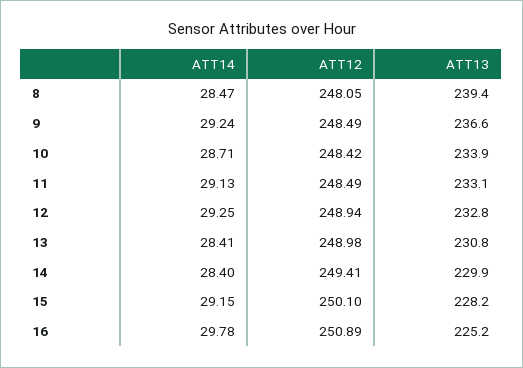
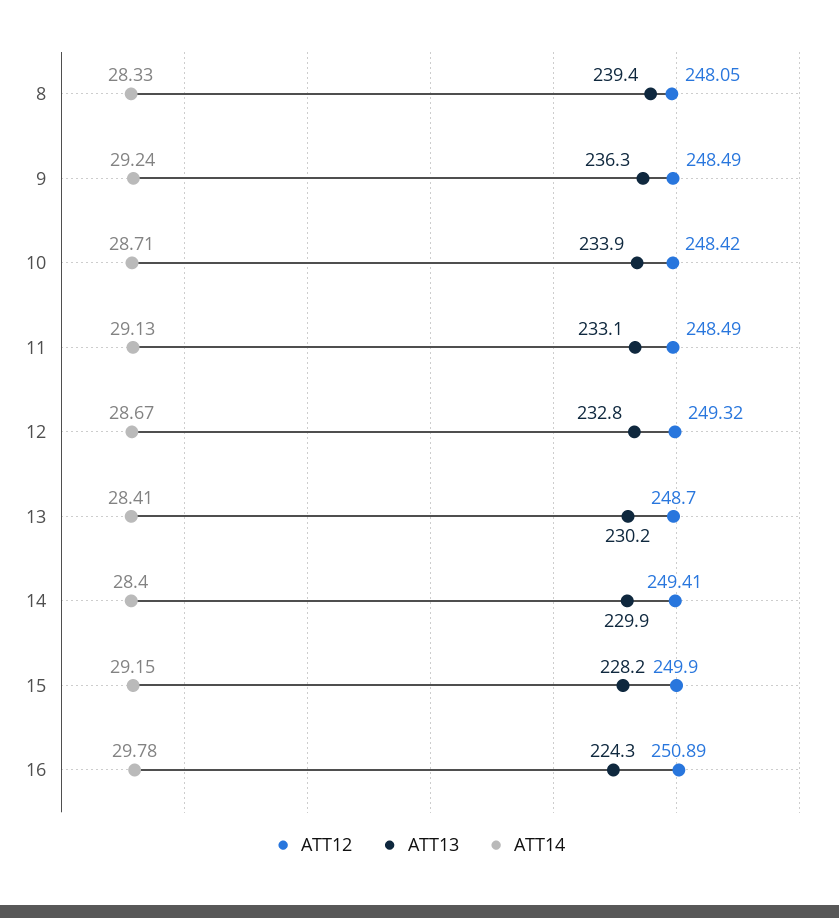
ATT14, 8: 28.47 -> 28.33
ATT13, 9: 236.6 -> 236.3
ATT14, 12: 29.25 -> 28.67
ATT12, 12: 248.94 -> 249.32
ATT12, 13: 248.98 -> 248.7
ATT13, 13: 230.8 -> 230.2
ATT12, 15: 250.1 -> 249.9
ATT13, 16: 225.2 -> 224.3

